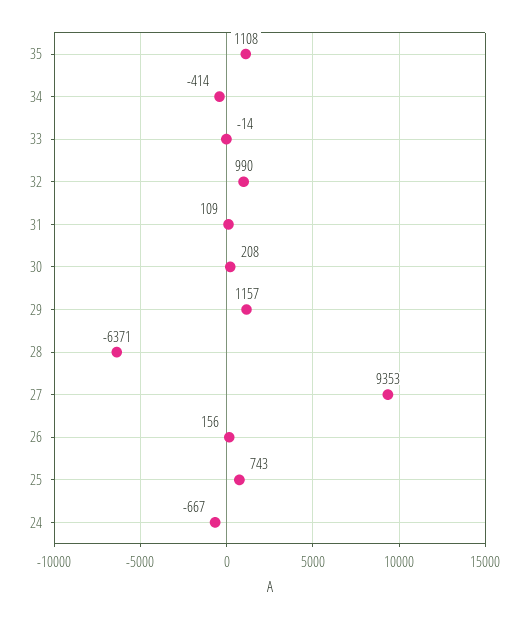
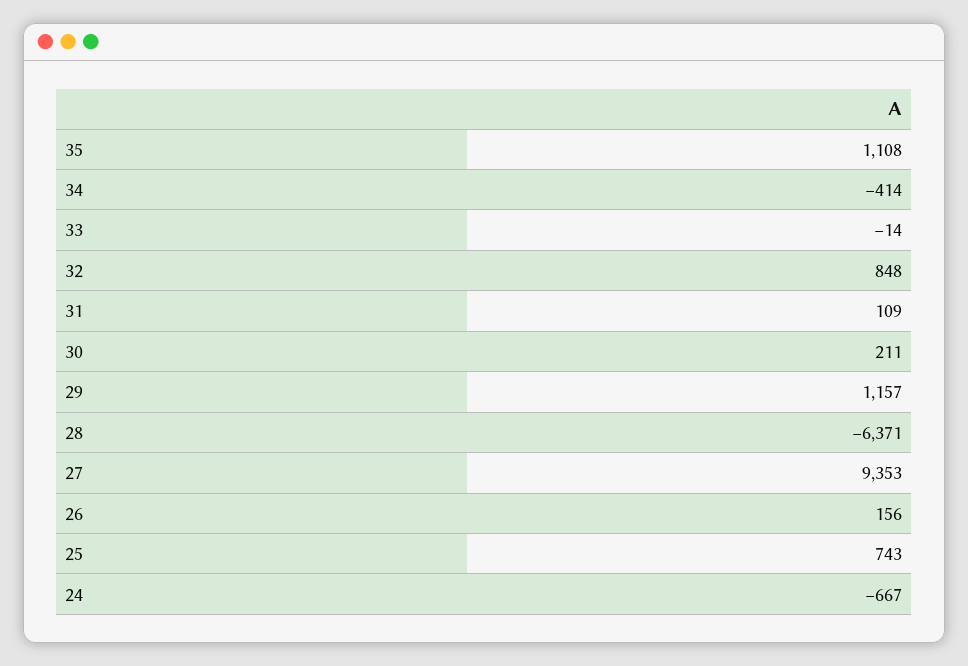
32: 990 -> 848
30: 208 -> 211

